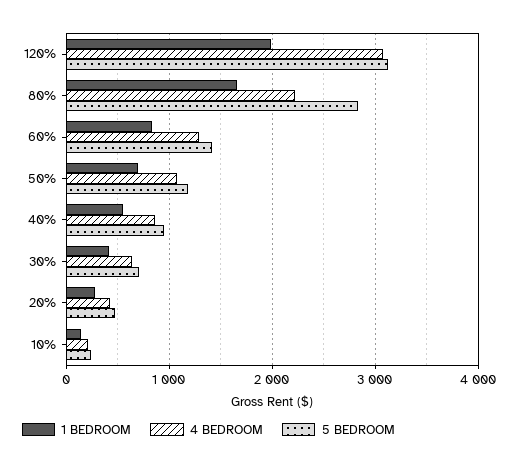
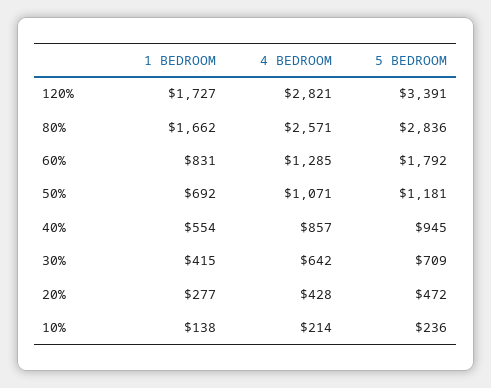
1 BEDROOM, 120%: 2000 -> 1727
4 BEDROOM, 120%: 3100 -> 2821
5 BEDROOM, 120%: 3100 -> 3391
4 BEDROOM, 80%: 2200 -> 2571
5 BEDROOM, 60%: 1400 -> 1792

